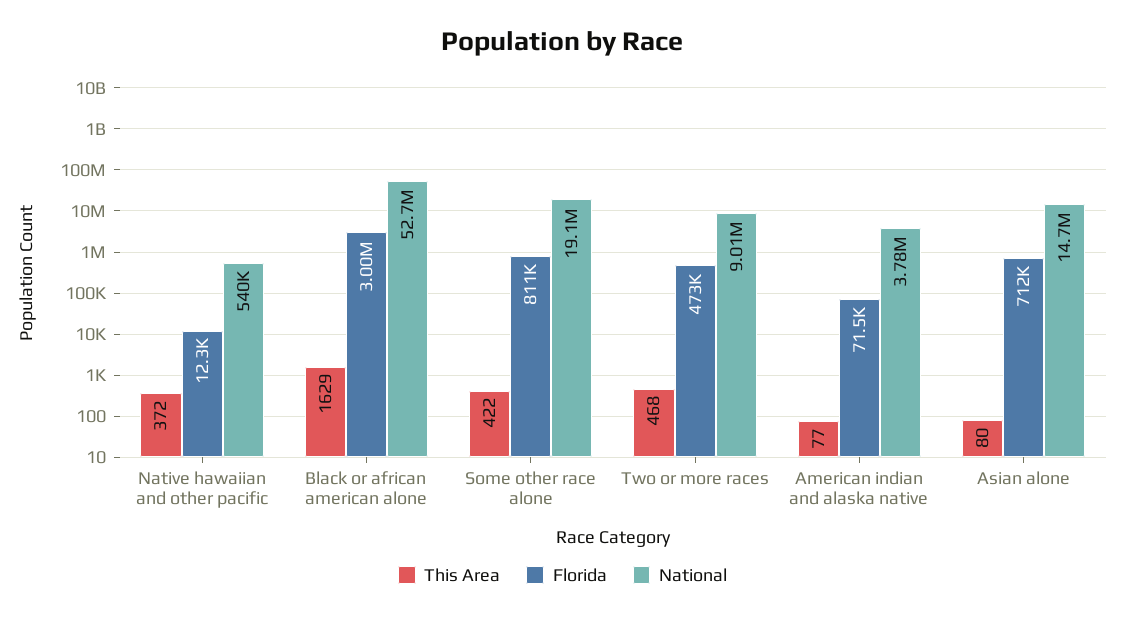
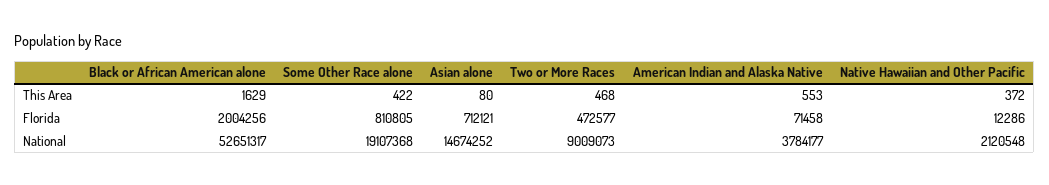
National, Native hawaiian and other pacific: 540000 -> 2120548
Florida, Black or african american alone: 3000000 -> 2004256
This Area, American indian and alaska native: 77 -> 553

